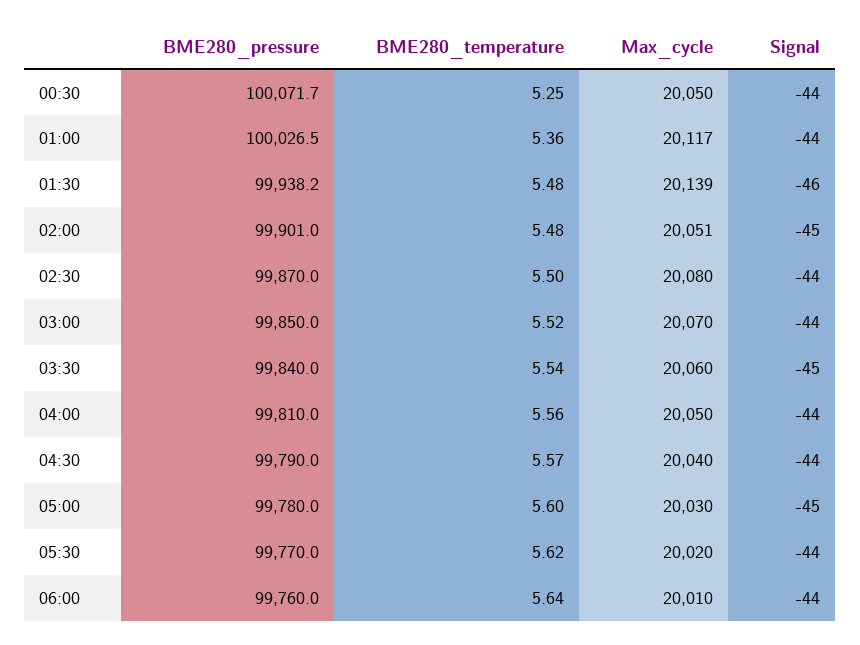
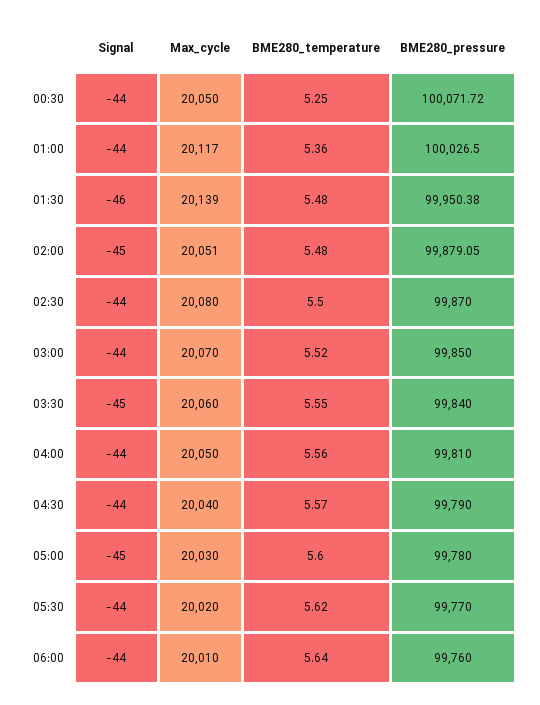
BME280_pressure, 01:30: 99938.2 -> 99950.38
BME280_pressure, 02:00: 99901 -> 99879.05
BME280_temperature, 03:30: 5.54 -> 5.55

